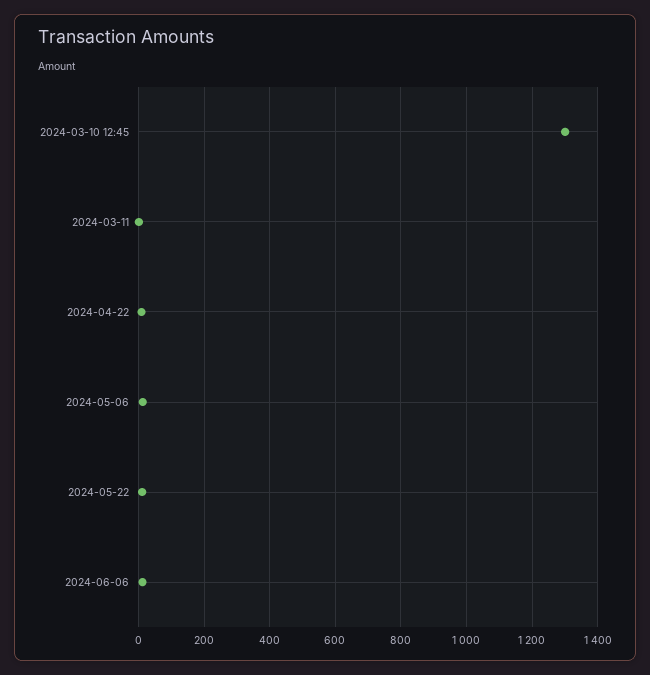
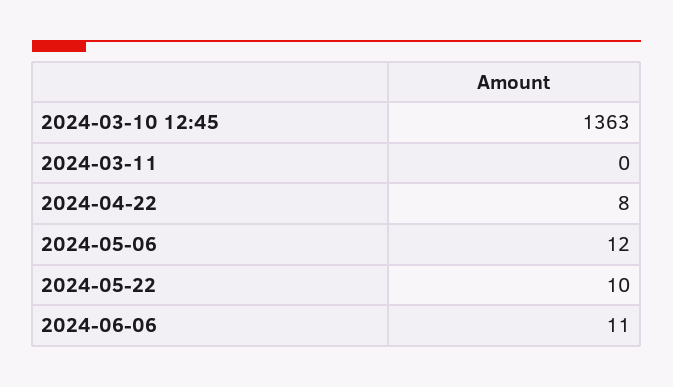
2024-03-10 12:45: 1300 -> 1363

